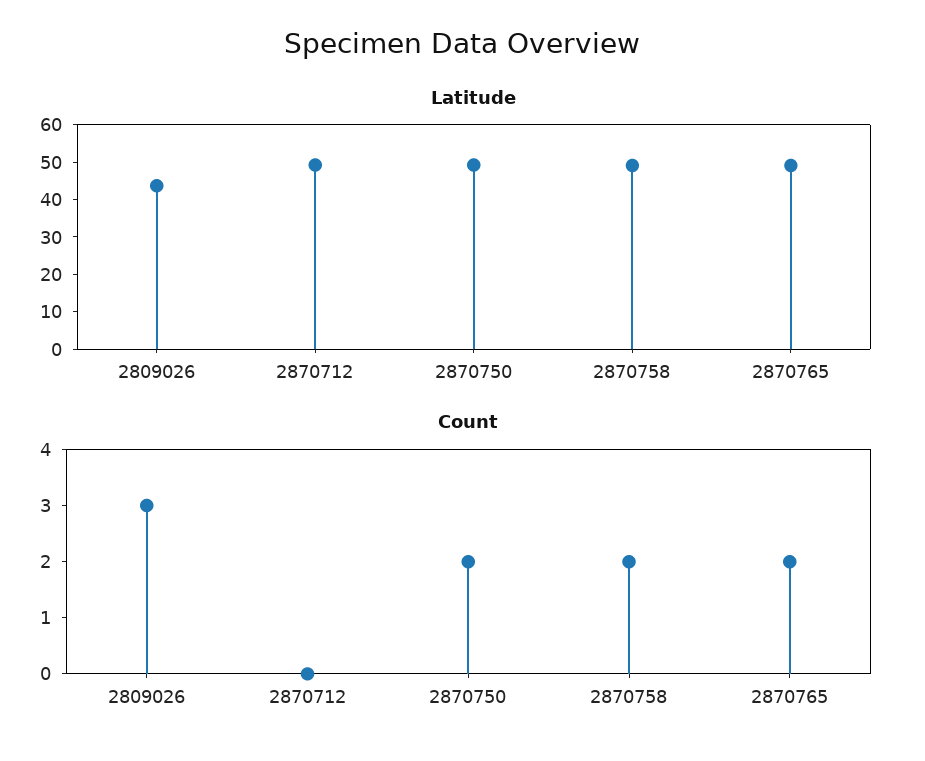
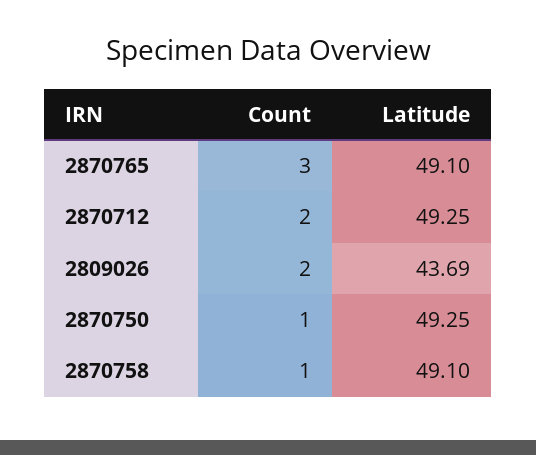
Count, 2809026: 3 -> 2
Count, 2870712: 0 -> 2
Count, 2870750: 2 -> 1
Count, 2870758: 2 -> 1
Count, 2870765: 2 -> 3

